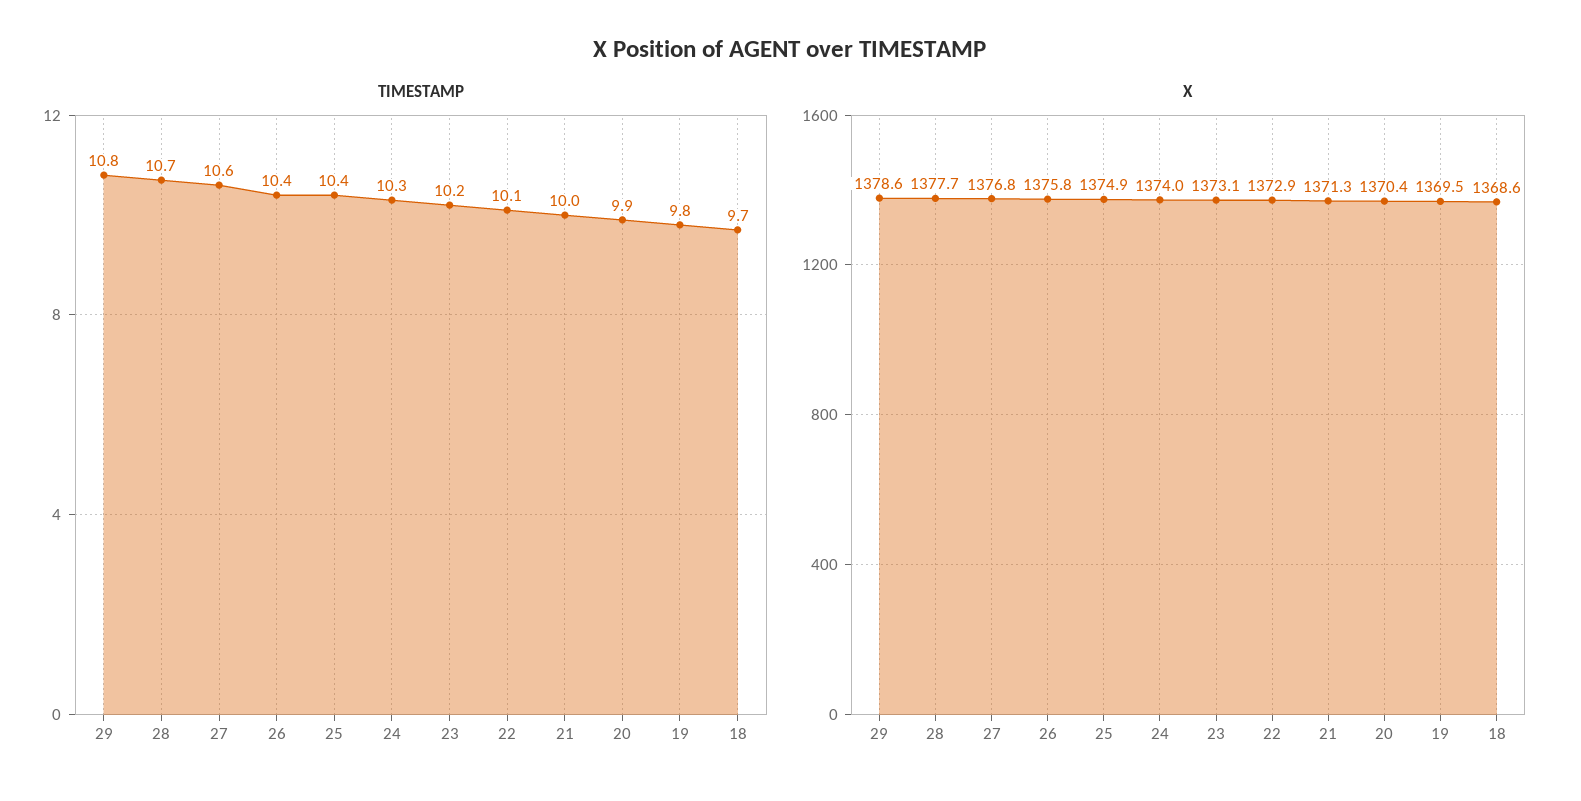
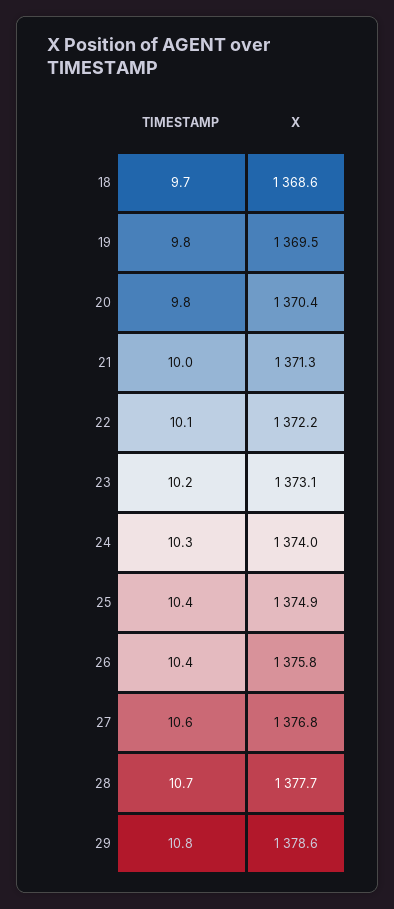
TIMESTAMP, 20: 9.9 -> 9.8
X, 22: 1372.9 -> 1372.2

